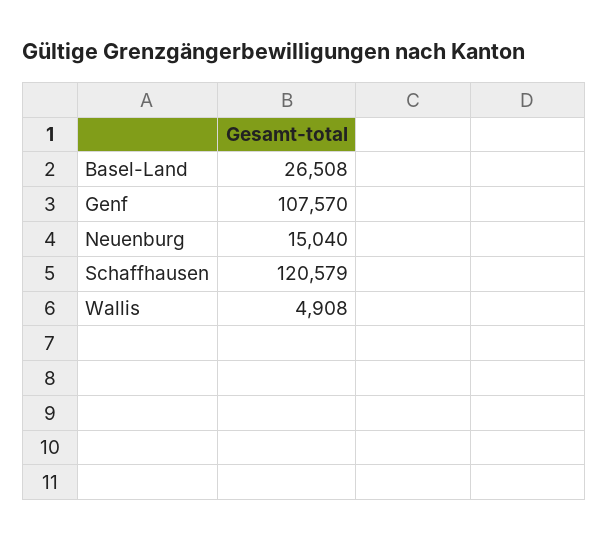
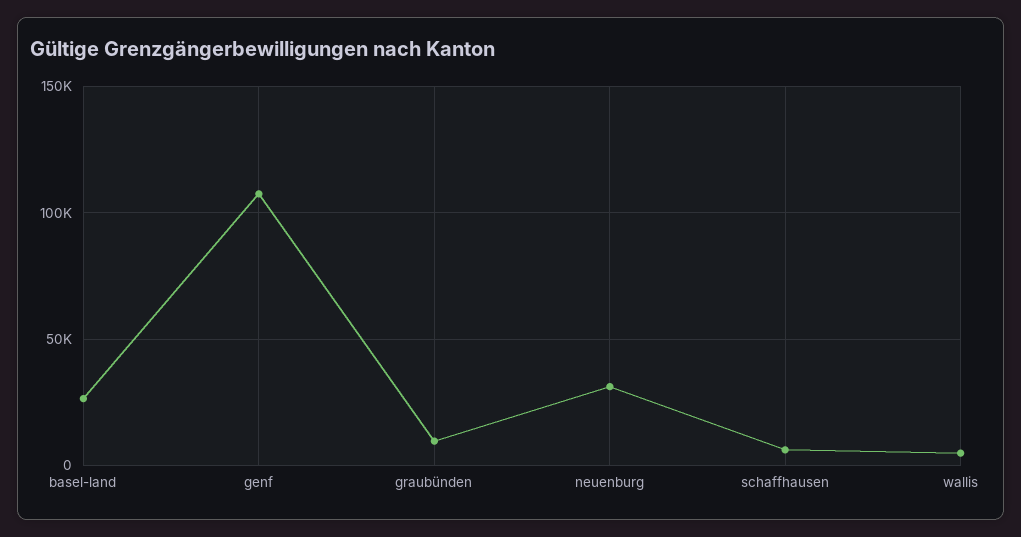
Neuenburg: 15040 -> 30000
Schaffhausen: 120579 -> 5000
graubünden: none -> 10000

